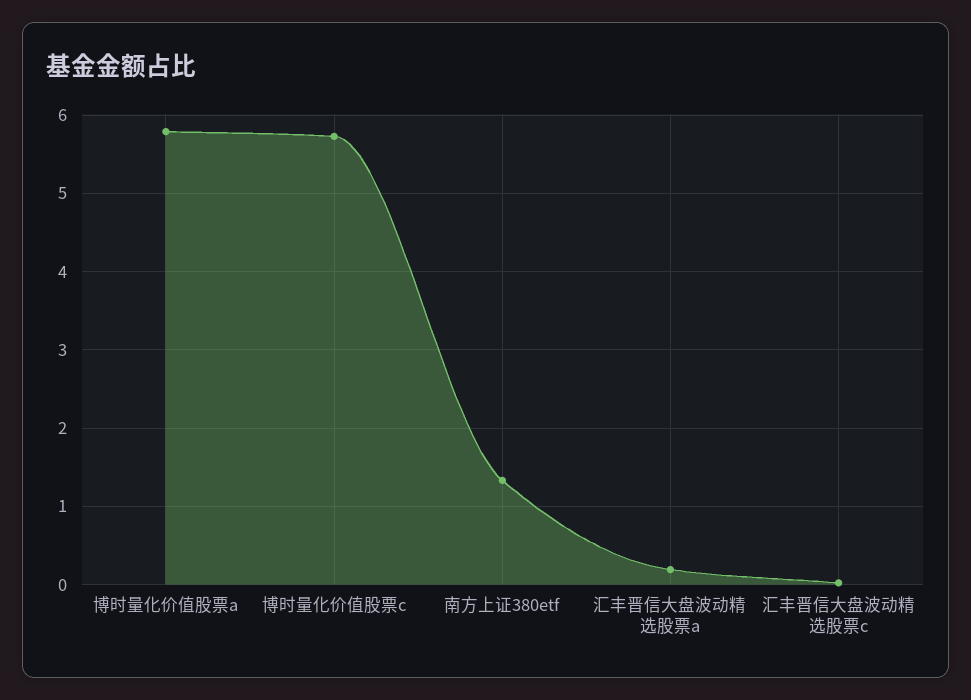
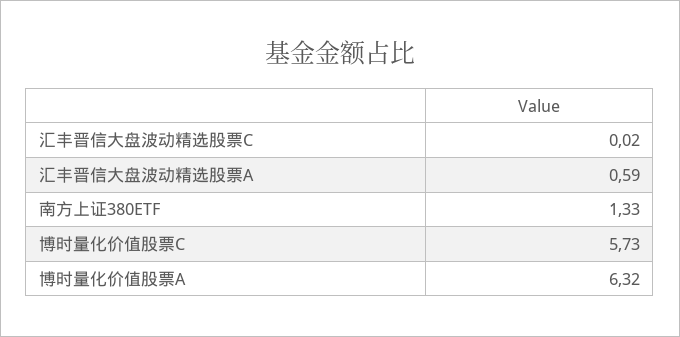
博时量化价值股票a: 5.8 -> 6.32
汇丰晋信大盘波动精选股票a: 0.2 -> 0.59

